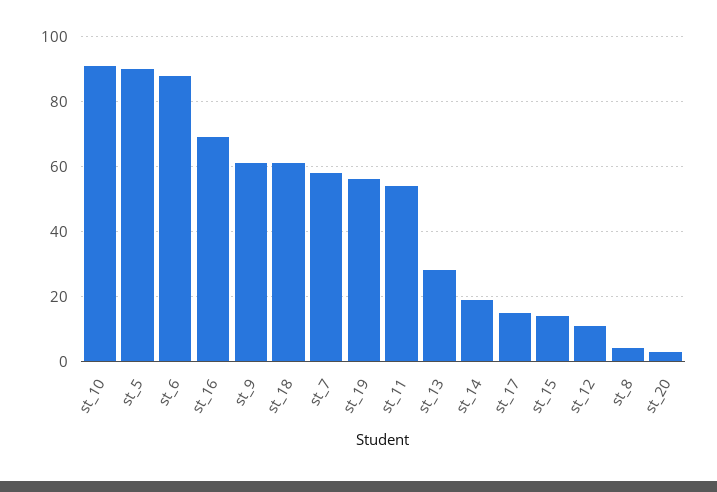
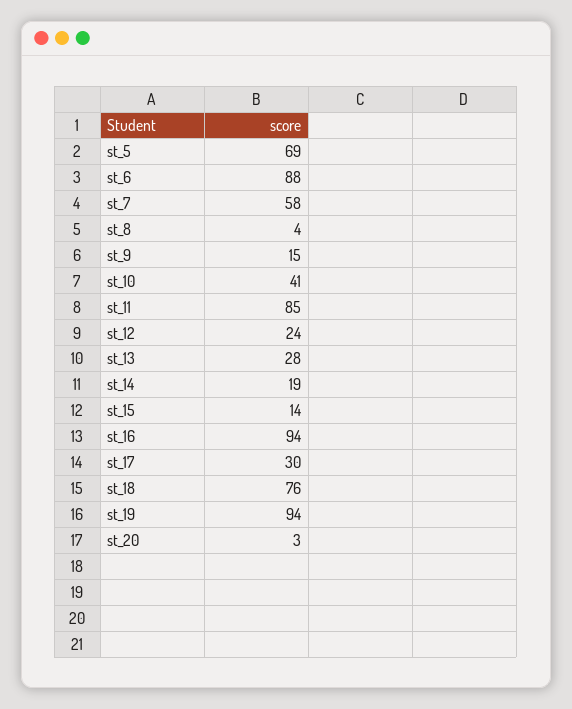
st_10: 90 -> 41
st_5: 90 -> 69
st_16: 70 -> 94
st_9: 60 -> 15
st_18: 60 -> 76
st_19: 55 -> 94
st_11: 55 -> 85
st_17: 15 -> 30
st_12: 10 -> 24

